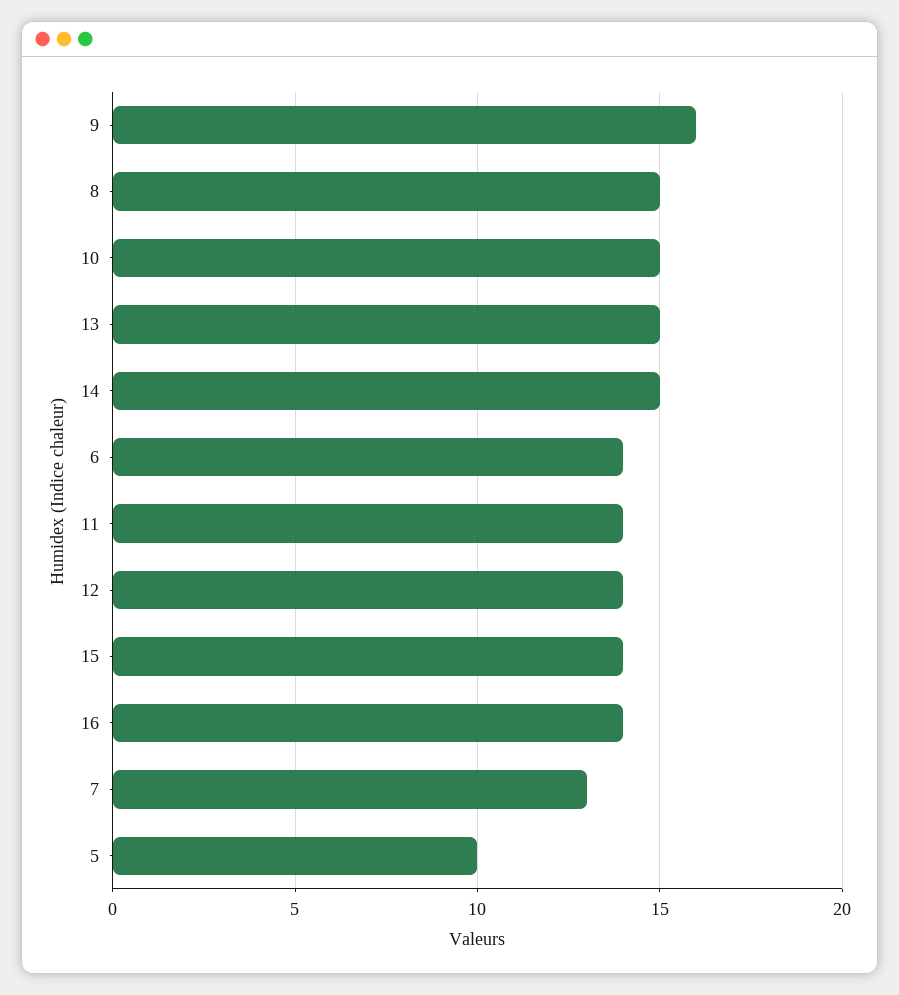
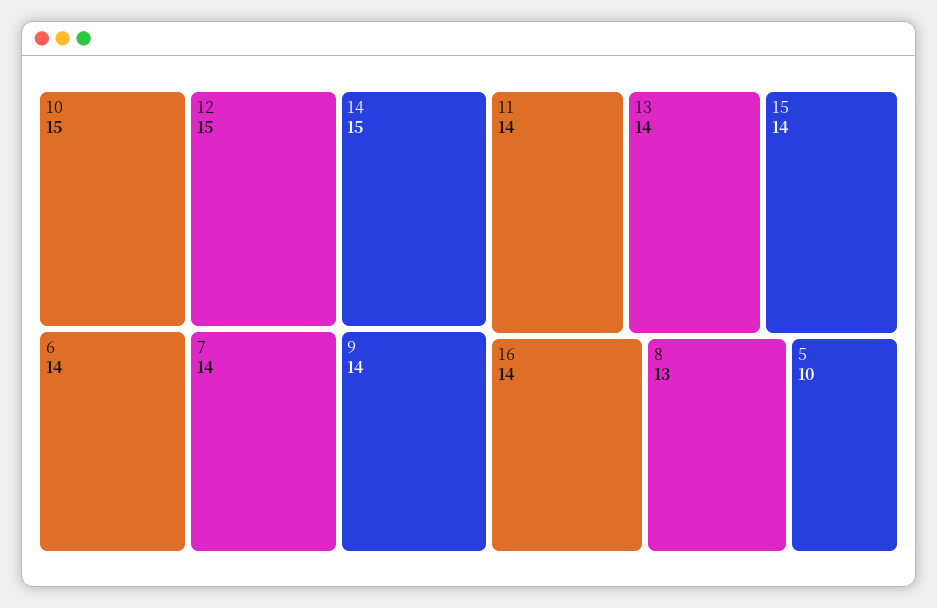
9: 16 -> 14
8: 15 -> 13
13: 15 -> 14
12: 14 -> 15
7: 13 -> 14

